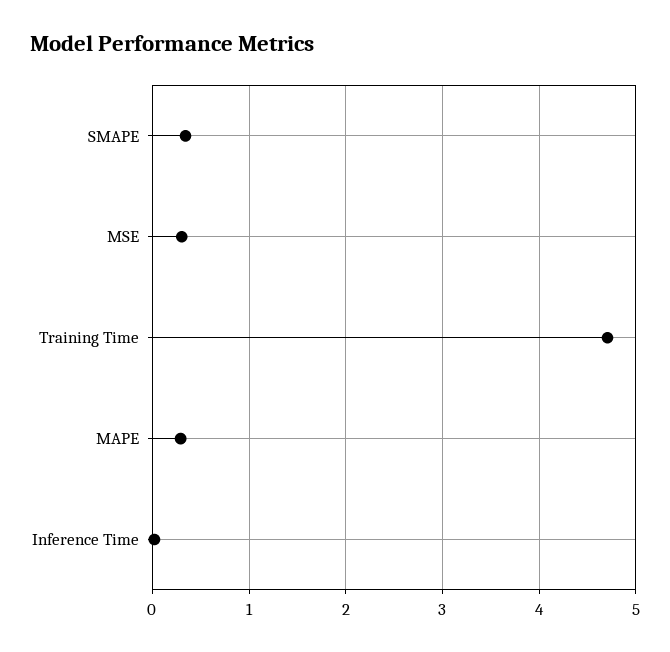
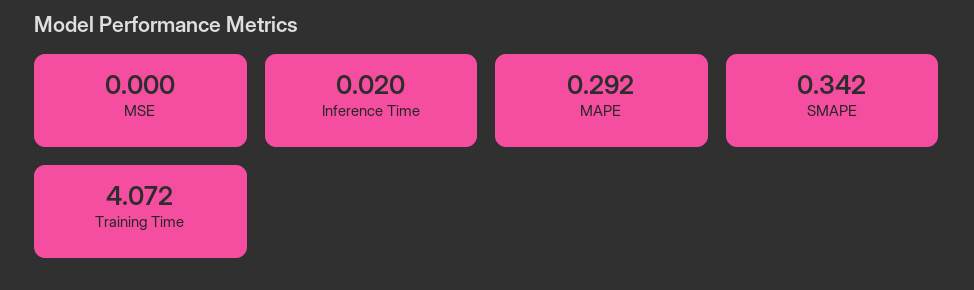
MSE: 0.3 -> 0
Training Time: 4.7 -> 4.072

